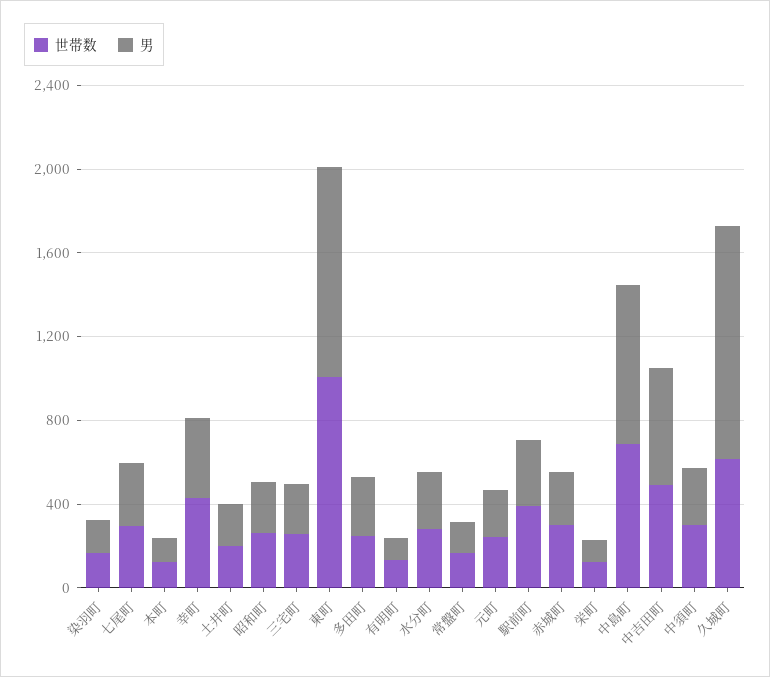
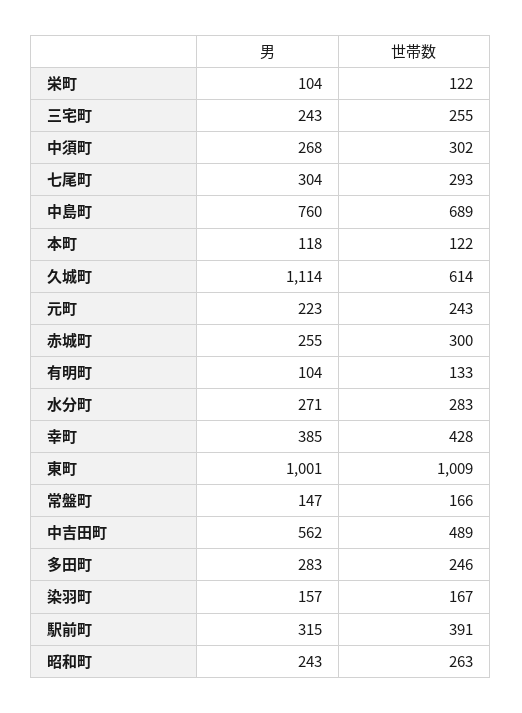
世帯数, 土井町: 200 -> none
男, 土井町: 200 -> none

